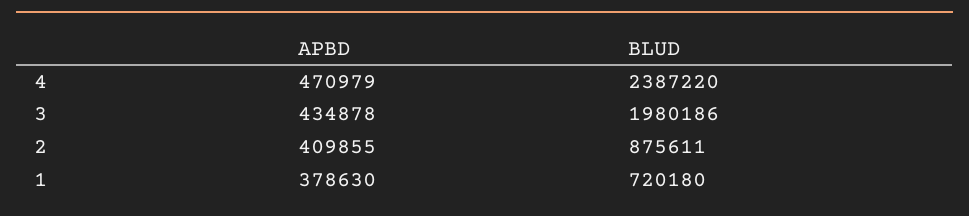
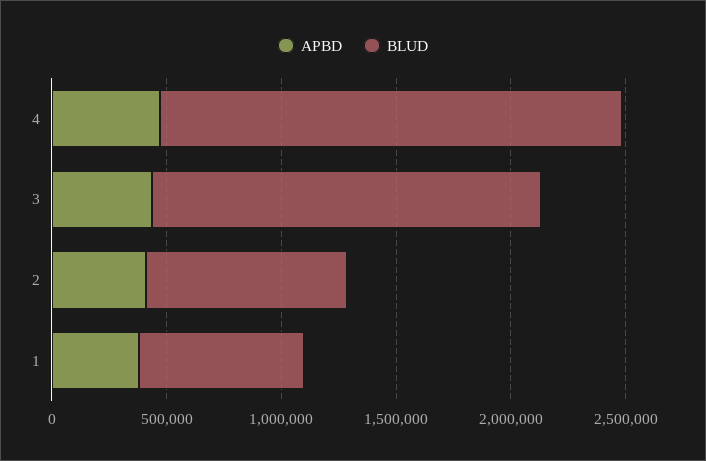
BLUD, 4: 2387220 -> 2000000
BLUD, 3: 1980186 -> 1700000

